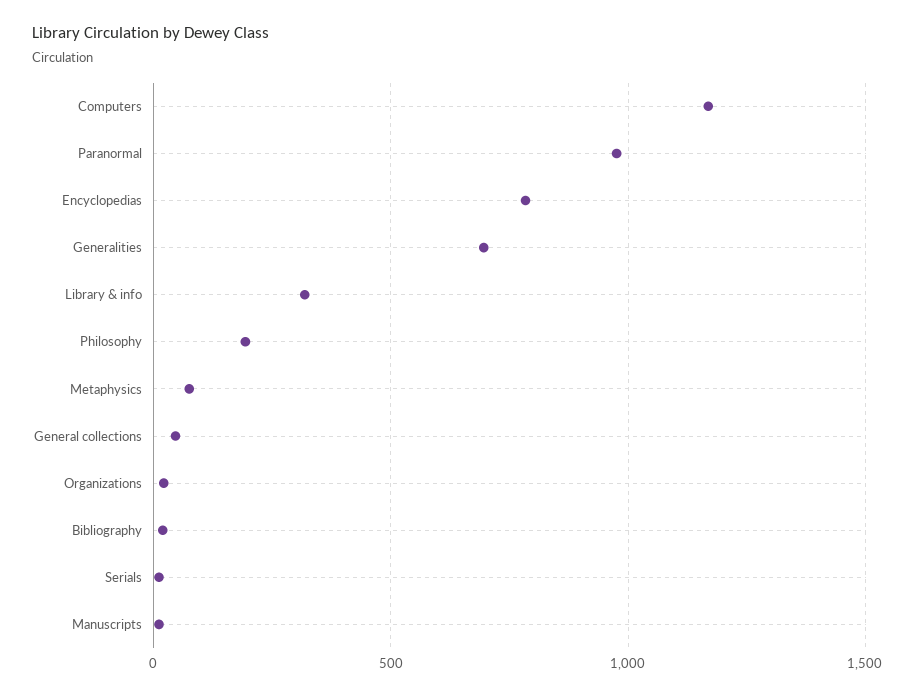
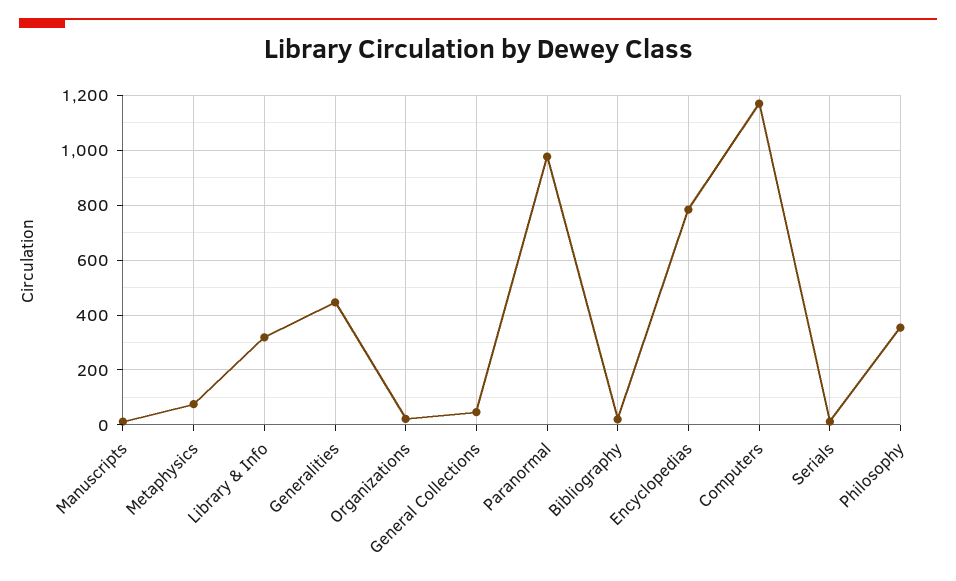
Generalities: 700 -> 450
Philosophy: 200 -> 350

